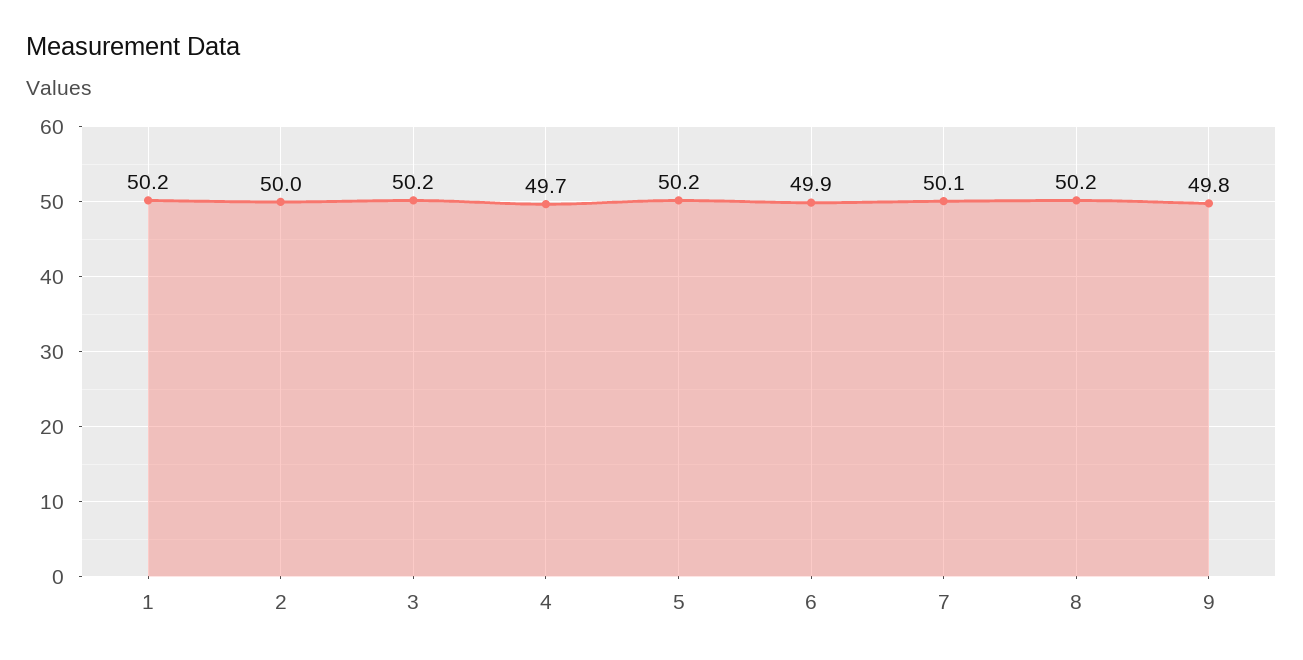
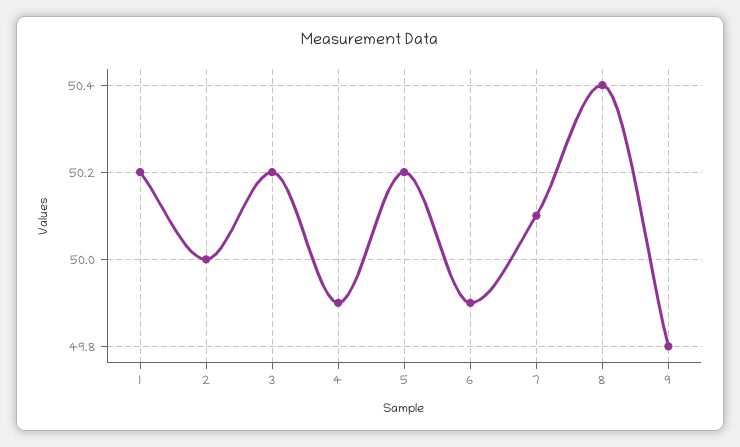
4: 49.7 -> 49.9
8: 50.2 -> 50.4

